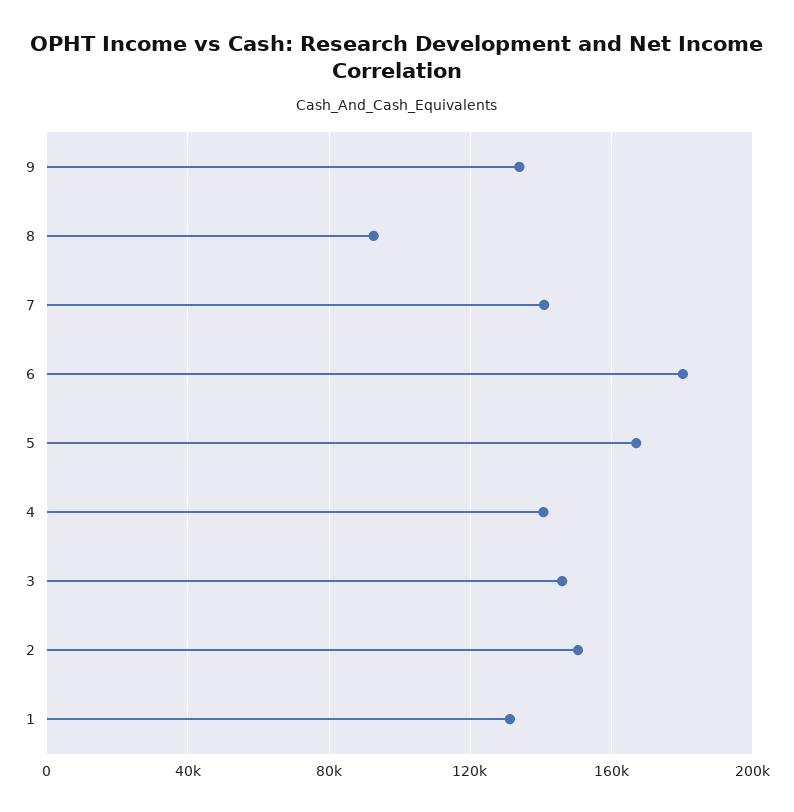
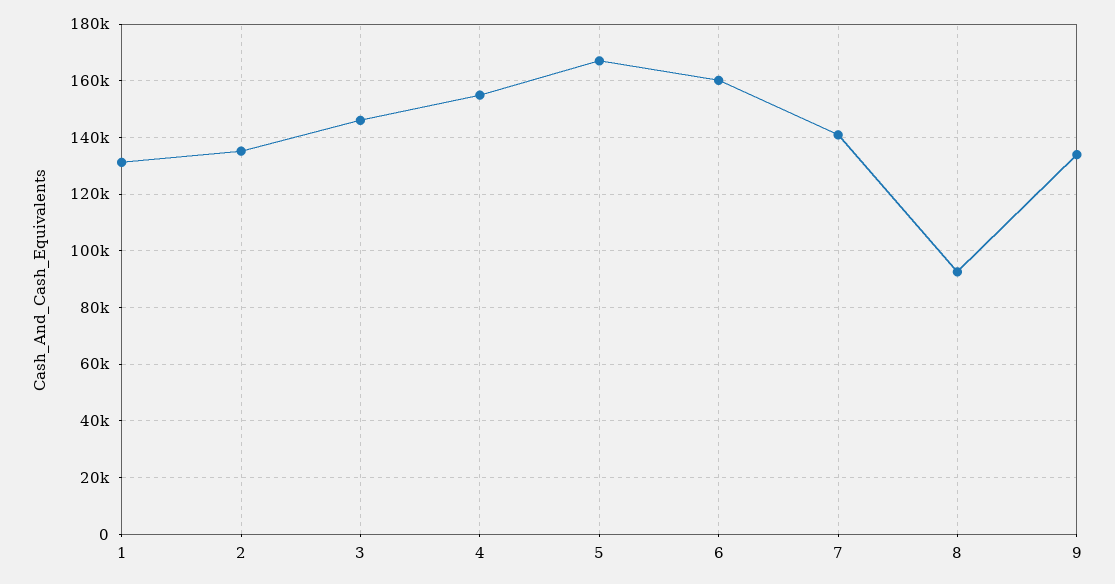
6: 180000 -> 160000
4: 140000 -> 155000
2: 150000 -> 135000

